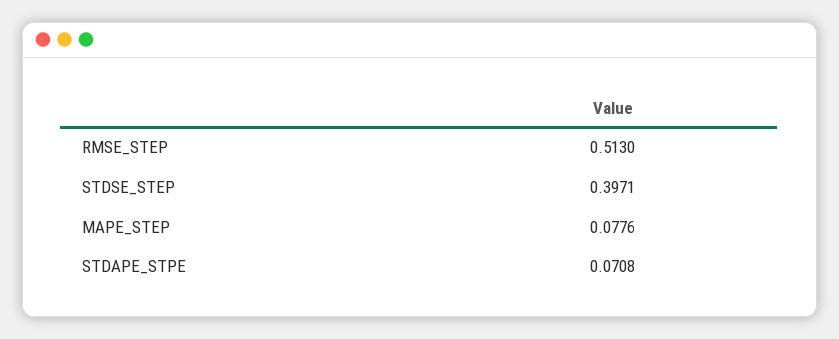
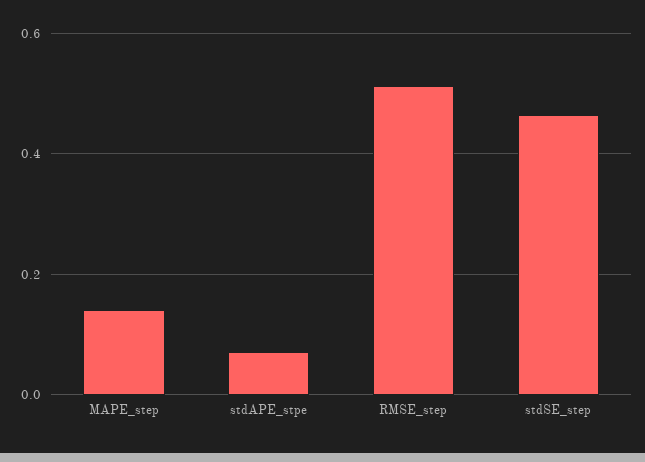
STDSE_STEP: 0.3971 -> 0.46
MAPE_STEP: 0.0776 -> 0.14

